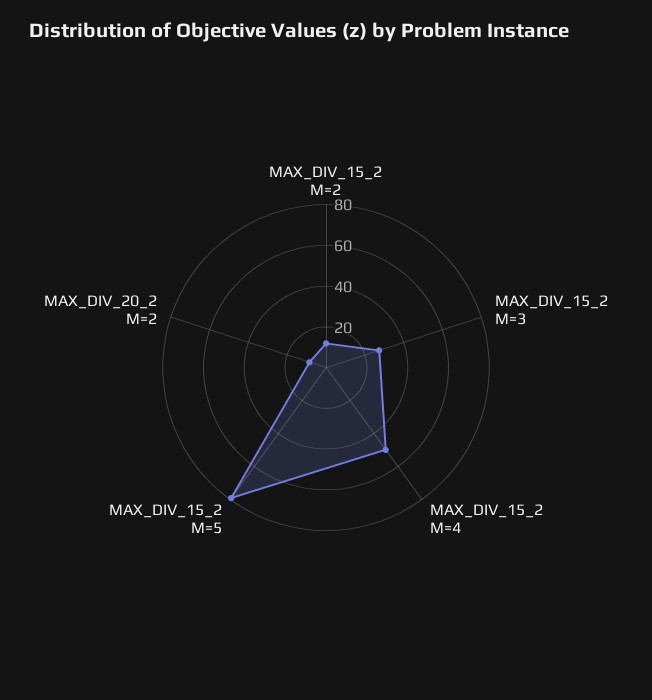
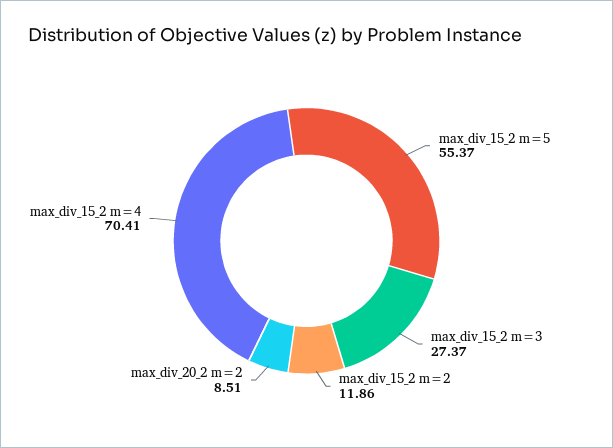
MAX_DIV_15_2 M=4: 50 -> 70.41
MAX_DIV_15_2 M=5: 80 -> 55.37

